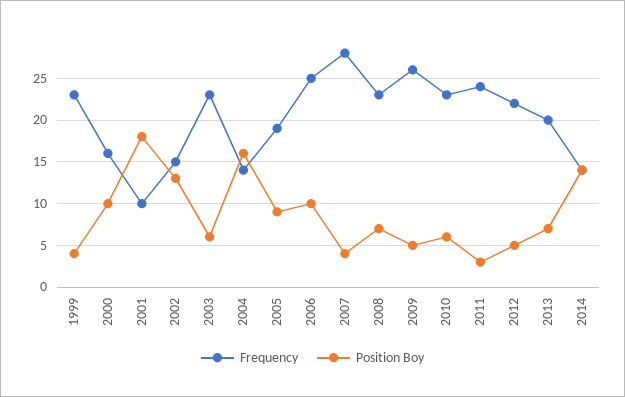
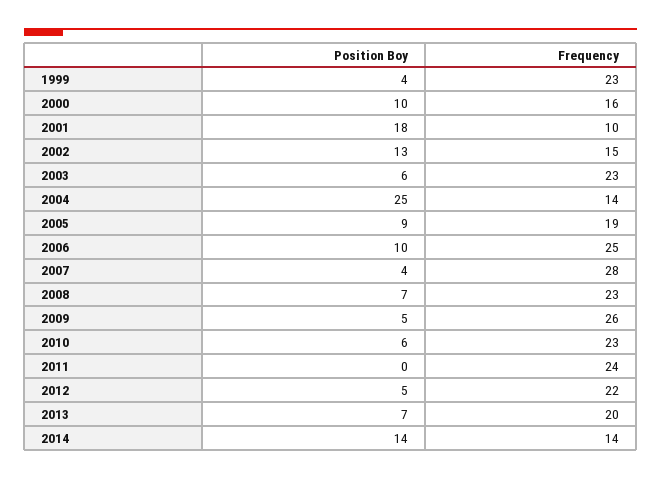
Position Boy, 2004: 16 -> 25
Position Boy, 2011: 3 -> 0

